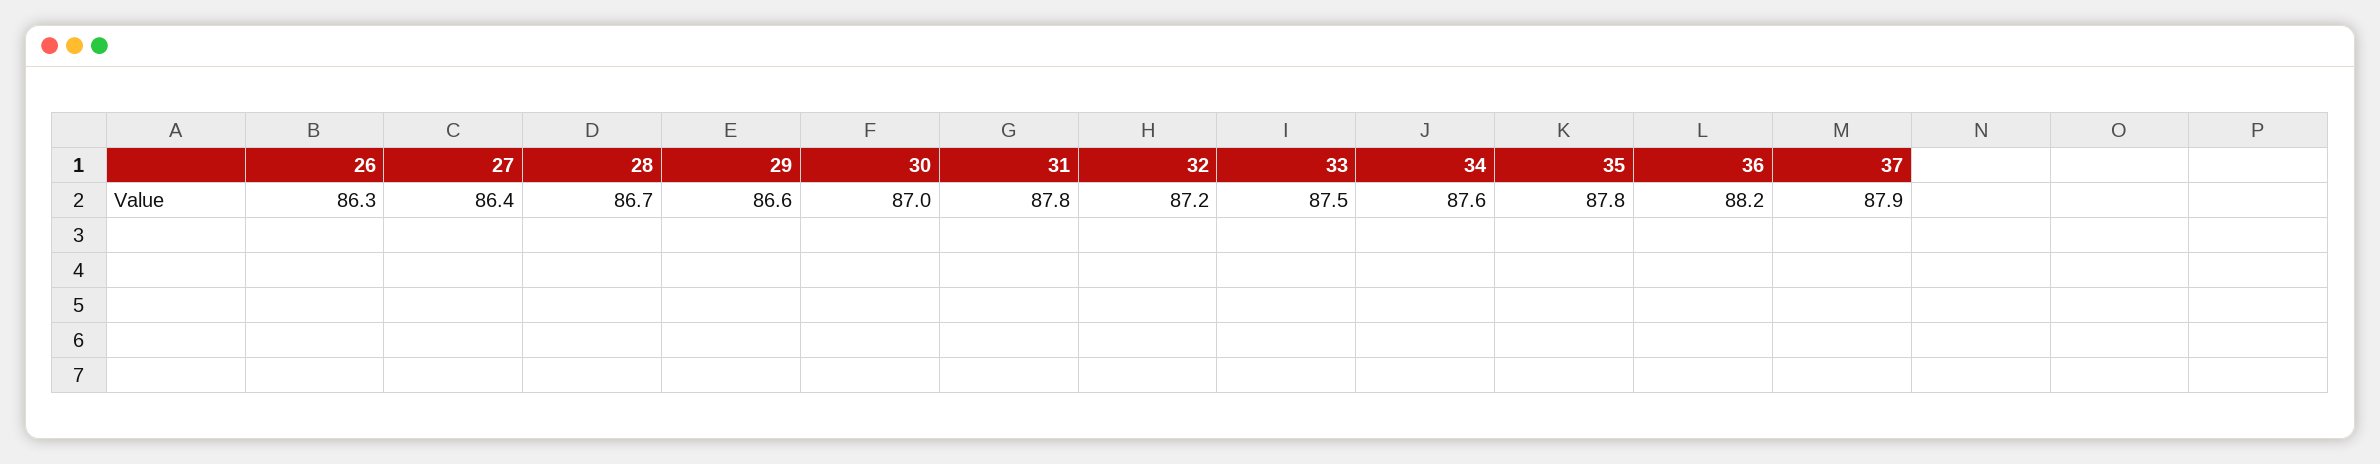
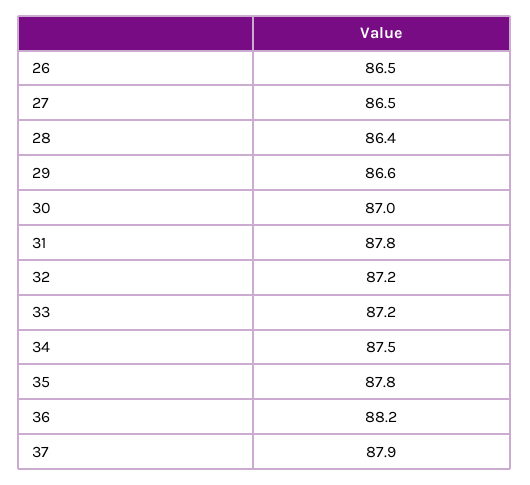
26: 86.3 -> 86.5
27: 86.4 -> 86.5
28: 86.7 -> 86.4
33: 87.5 -> 87.2
34: 87.6 -> 87.5

